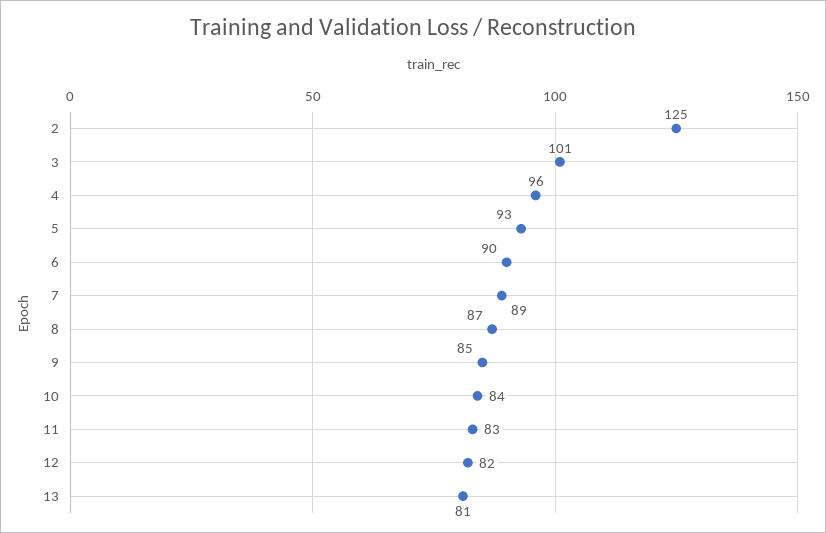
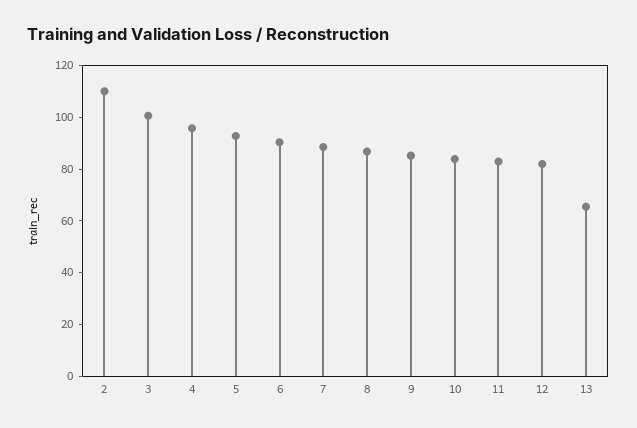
2: 125 -> 110
13: 81 -> 65

